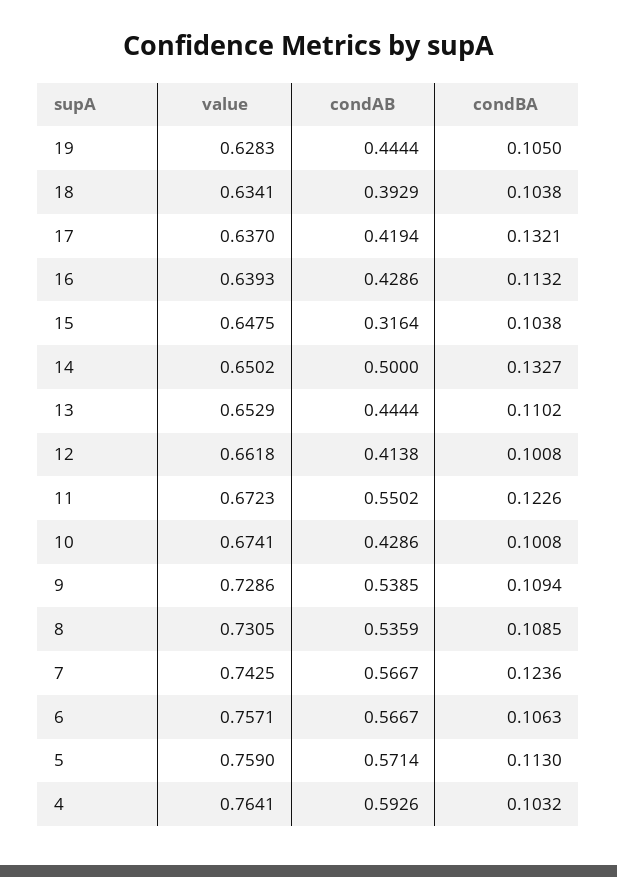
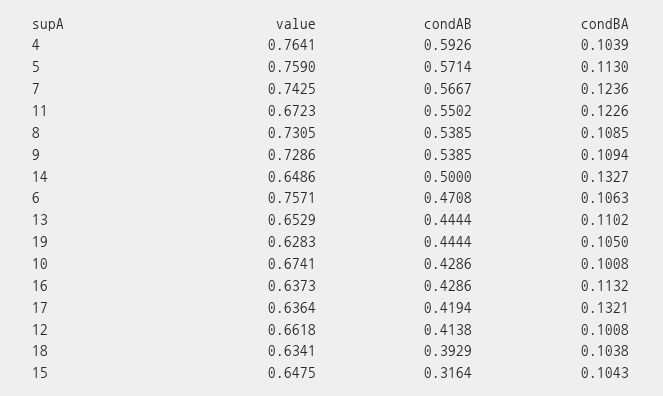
value, 17: 0.637 -> 0.6364
value, 16: 0.6393 -> 0.6373
condBA, 15: 0.1038 -> 0.1043
value, 14: 0.6502 -> 0.6486
condAB, 8: 0.5359 -> 0.5385
condAB, 6: 0.5667 -> 0.4708
condBA, 4: 0.1032 -> 0.1039

